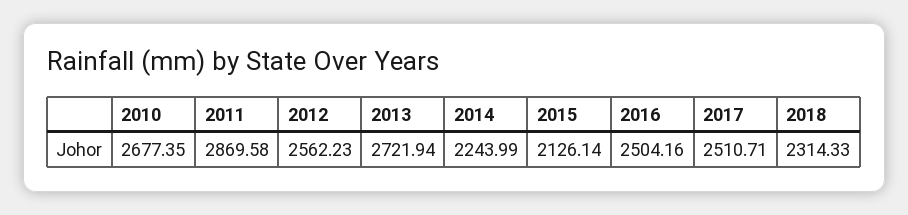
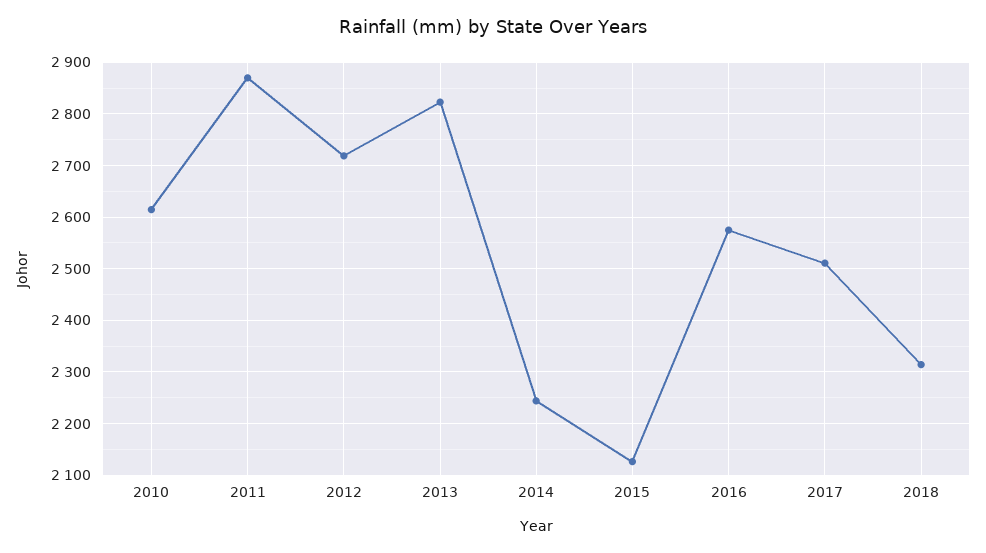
2010: 2677.35 -> 2620
2012: 2562.23 -> 2720
2013: 2721.94 -> 2820
2016: 2504.16 -> 2580

